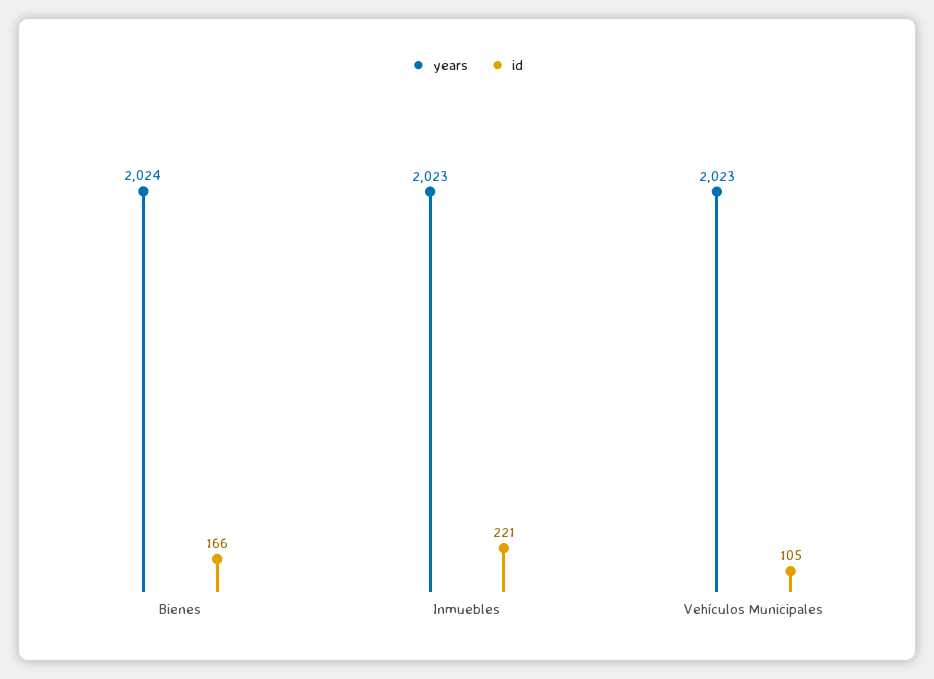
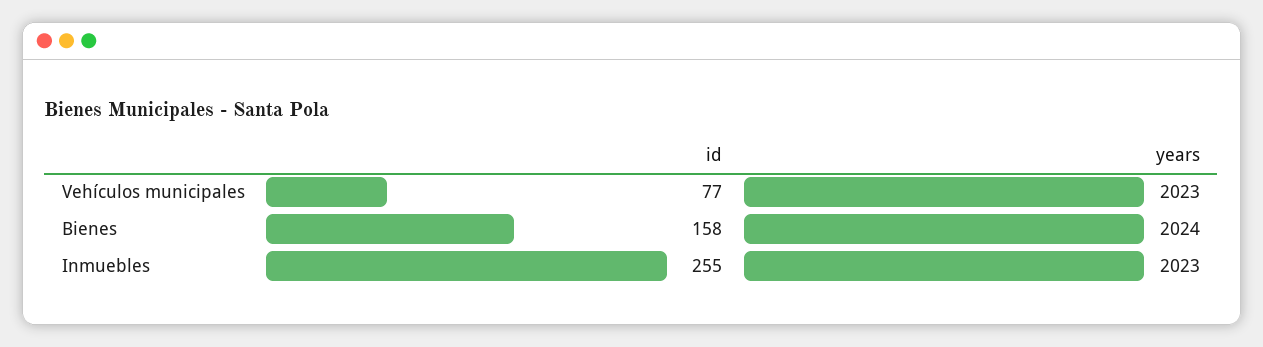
id, Bienes: 166 -> 158
id, Inmuebles: 221 -> 255
id, Vehículos Municipales: 105 -> 77

